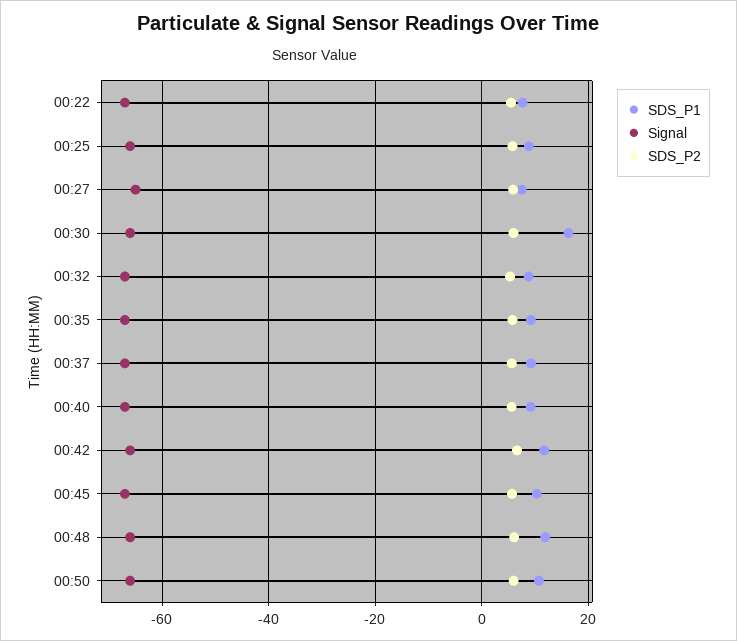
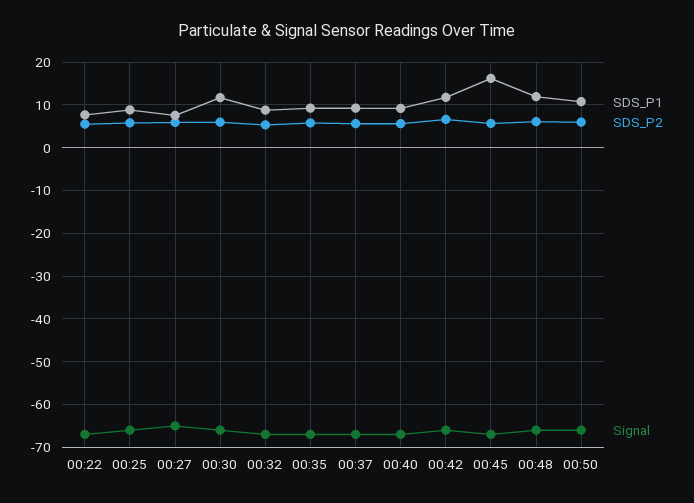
SDS_P1, 00:30: 16 -> 12
SDS_P1, 00:45: 10 -> 16

